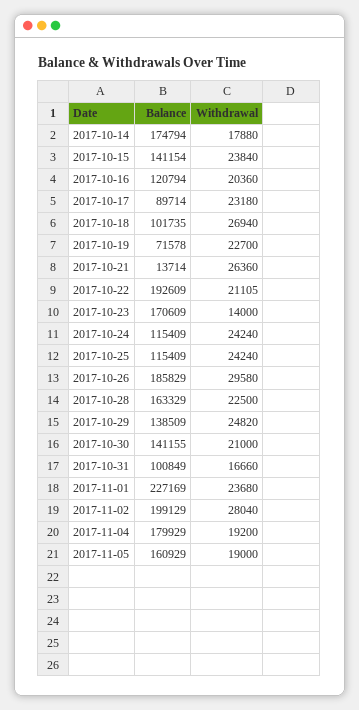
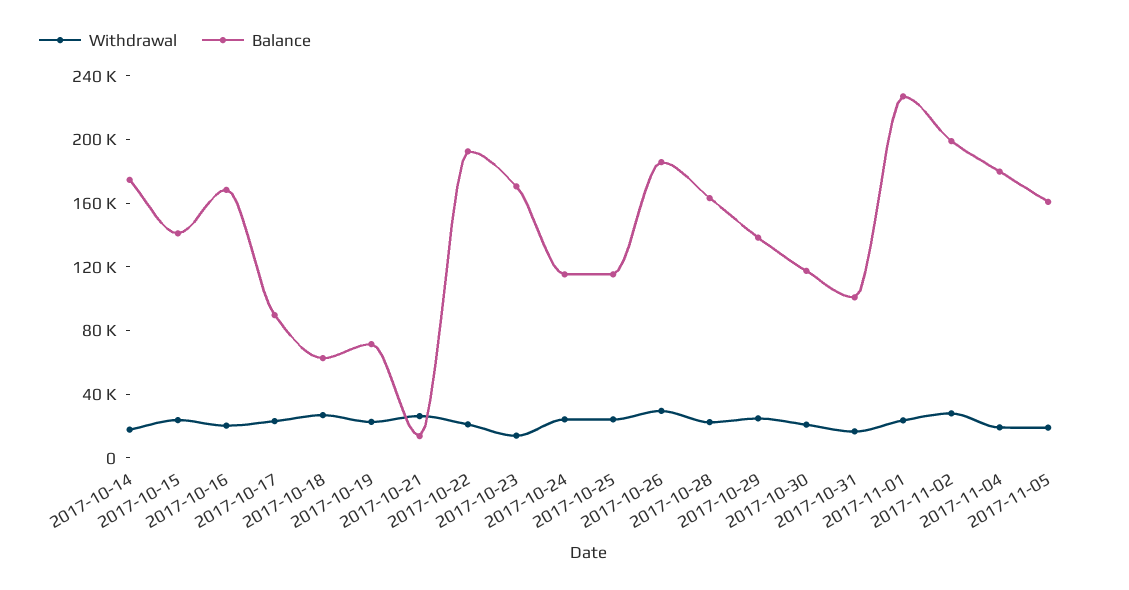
Balance, 2017-10-16: 120794 -> 170000
Balance, 2017-10-18: 101735 -> 60000
Balance, 2017-10-30: 141155 -> 120000

